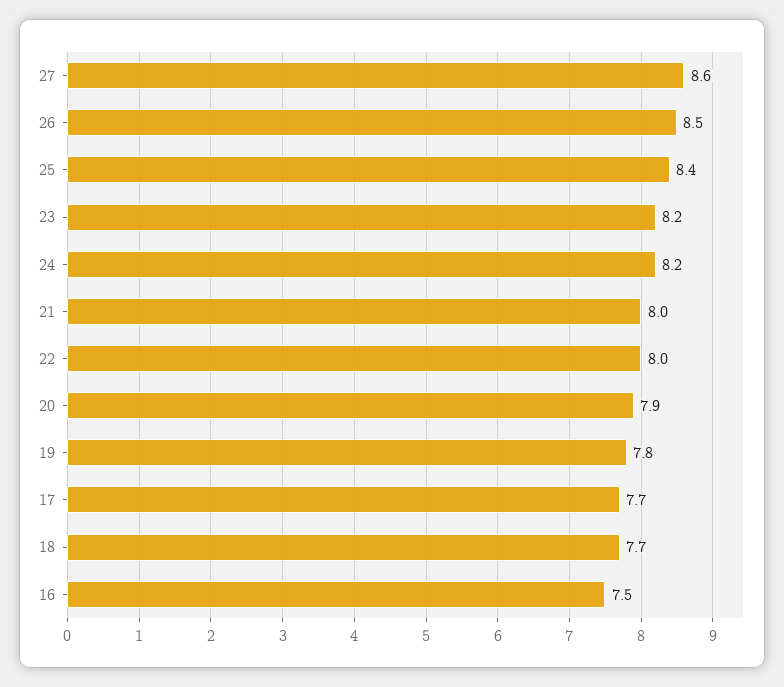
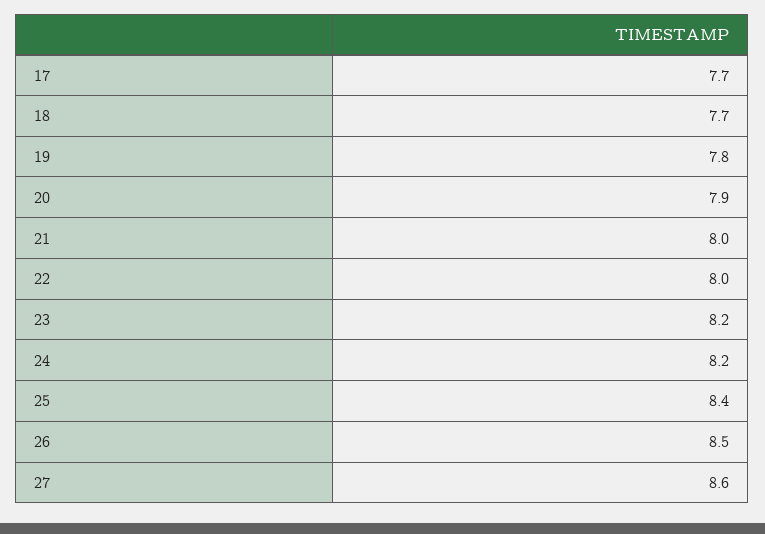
16: 7.5 -> none

